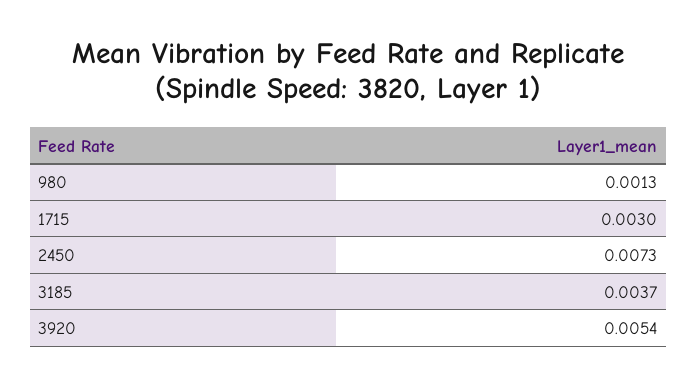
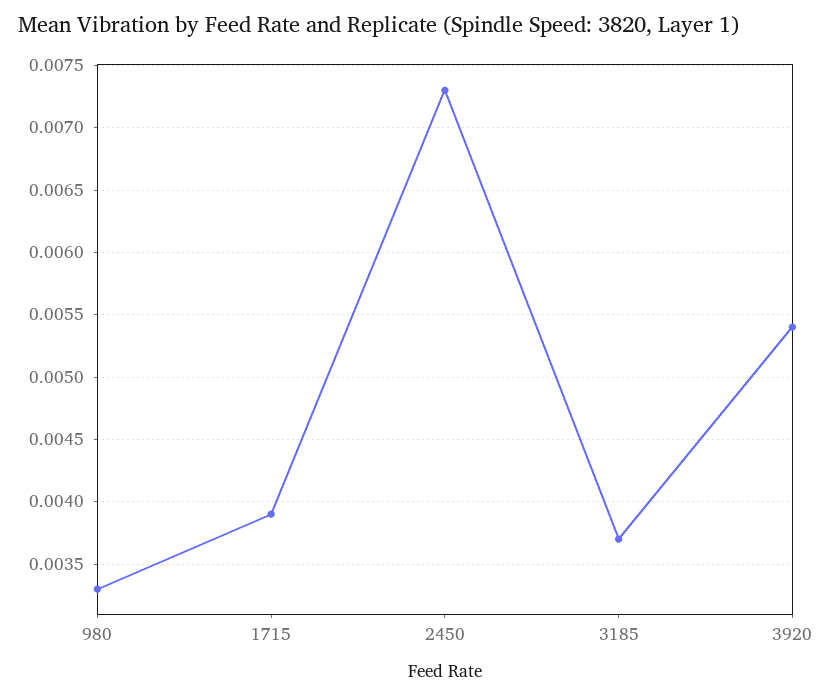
980: 0.0013 -> 0.0033
1715: 0.003 -> 0.0039

